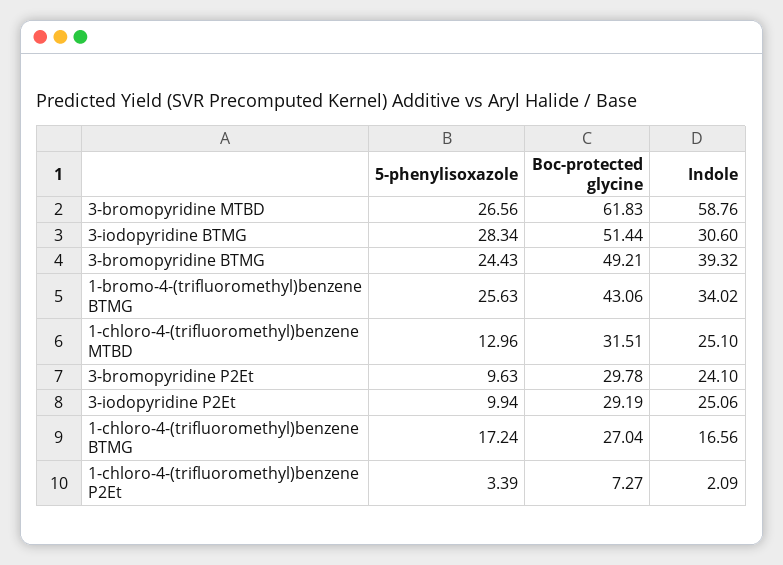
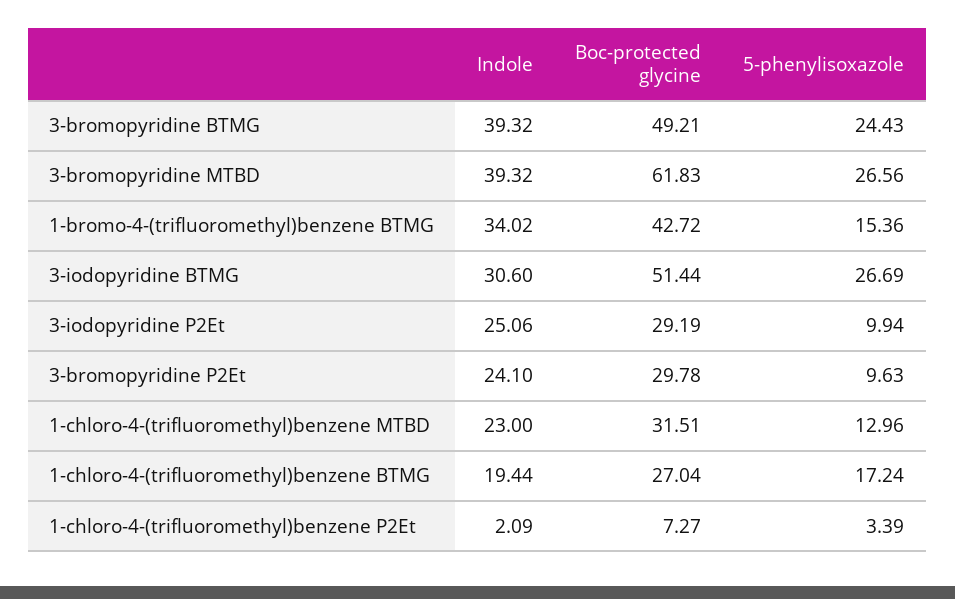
Indole, 3-bromopyridine MTBD: 58.76 -> 39.32
5-phenylisoxazole, 3-iodopyridine BTMG: 28.34 -> 26.69
5-phenylisoxazole, 1-bromo-4-(trifluoromethyl)benzene BTMG: 25.63 -> 15.36
Boc-protected glycine, 1-bromo-4-(trifluoromethyl)benzene BTMG: 43.06 -> 42.72
Indole, 1-chloro-4-(trifluoromethyl)benzene MTBD: 25.1 -> 23
Indole, 1-chloro-4-(trifluoromethyl)benzene BTMG: 16.56 -> 19.44

